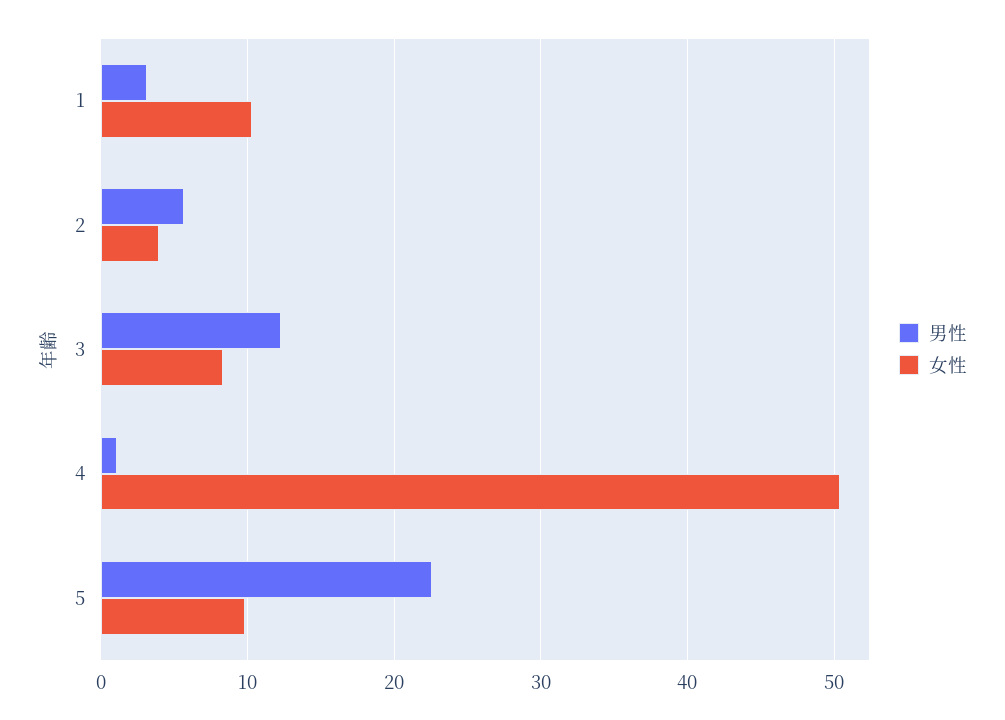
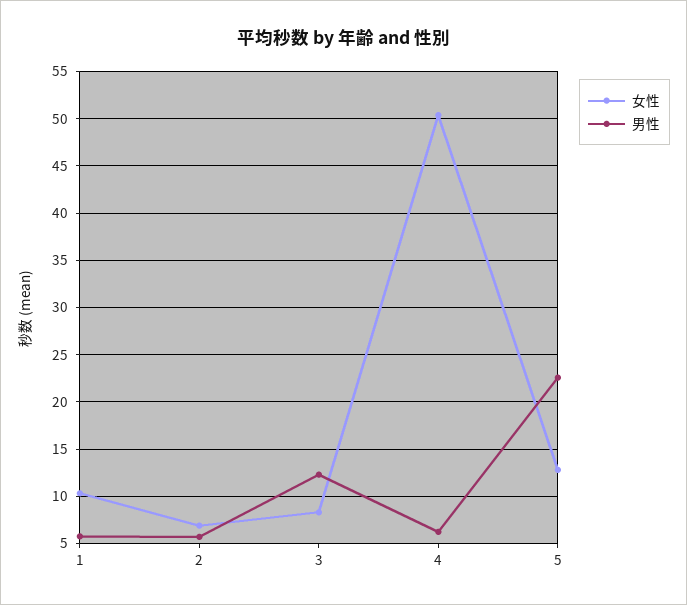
男性, 1: 3 -> 6
女性, 2: 4 -> 7
男性, 4: 1 -> 6
女性, 5: 10 -> 13

